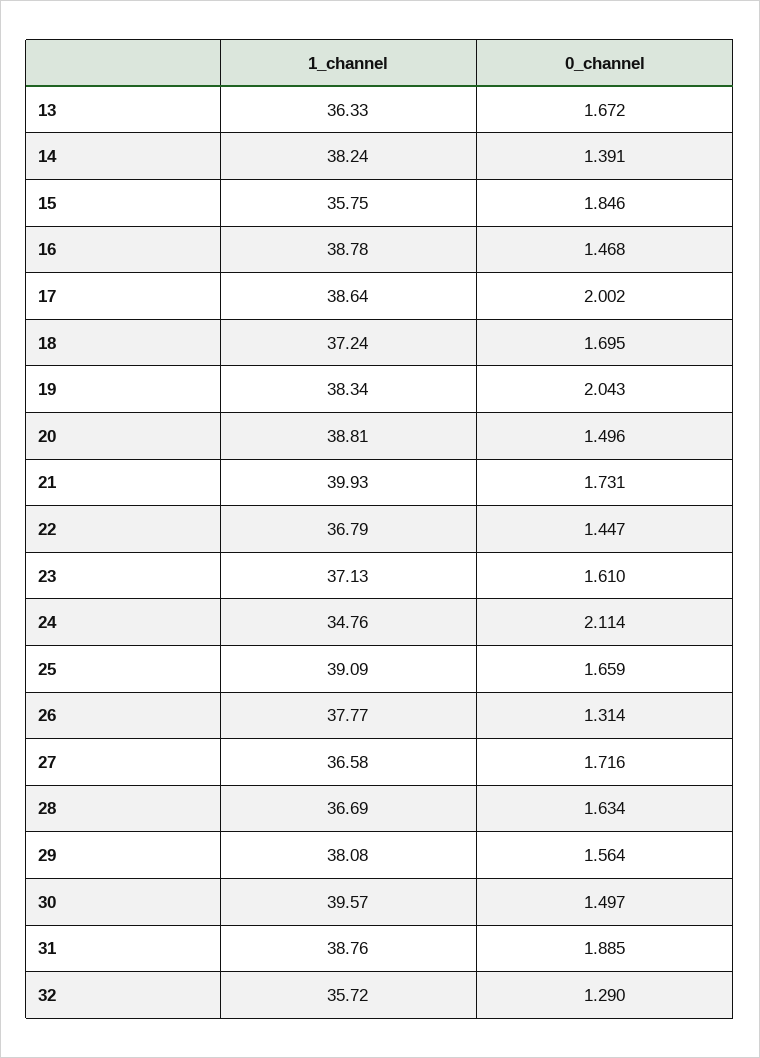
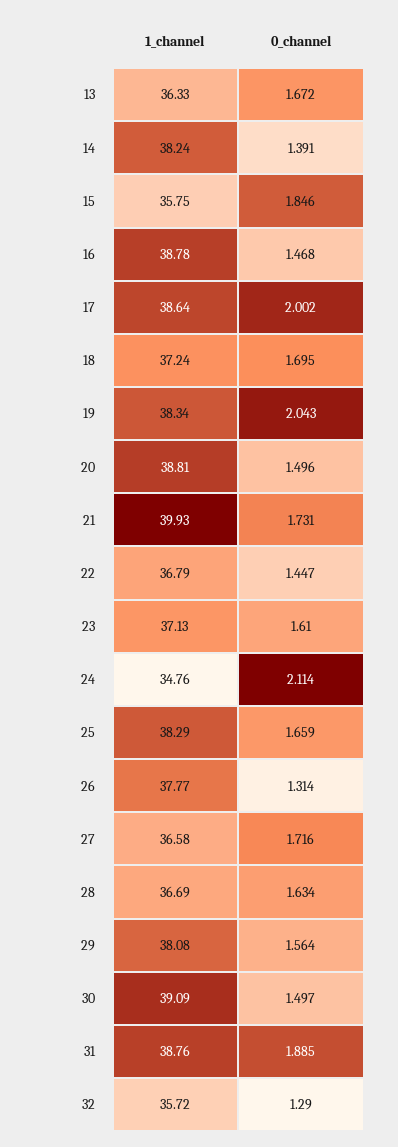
1_channel, 25: 39.09 -> 38.29
1_channel, 30: 39.57 -> 39.09

